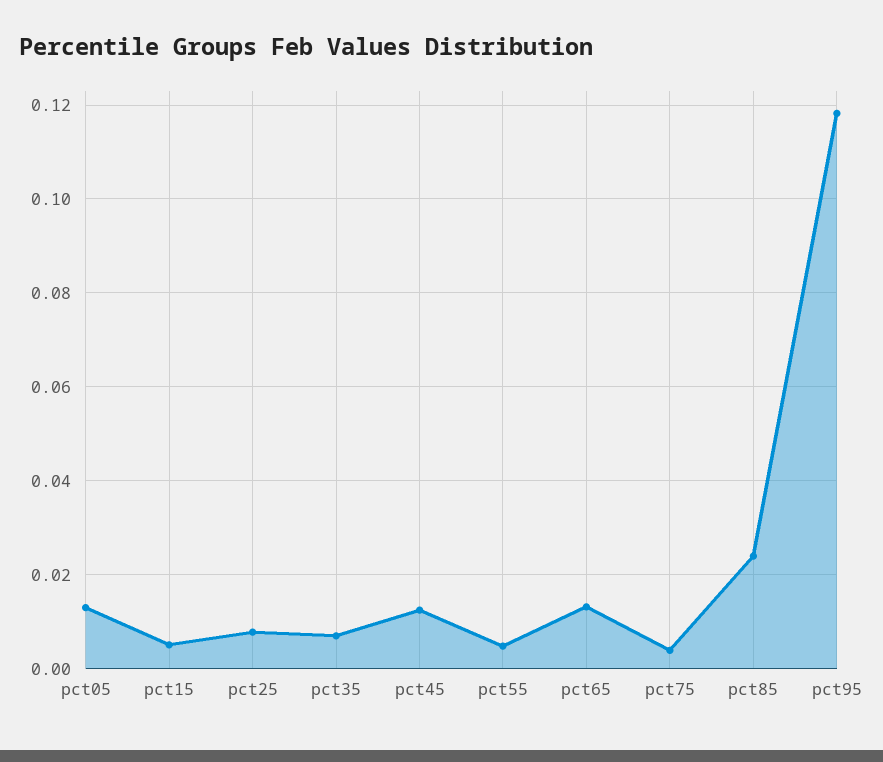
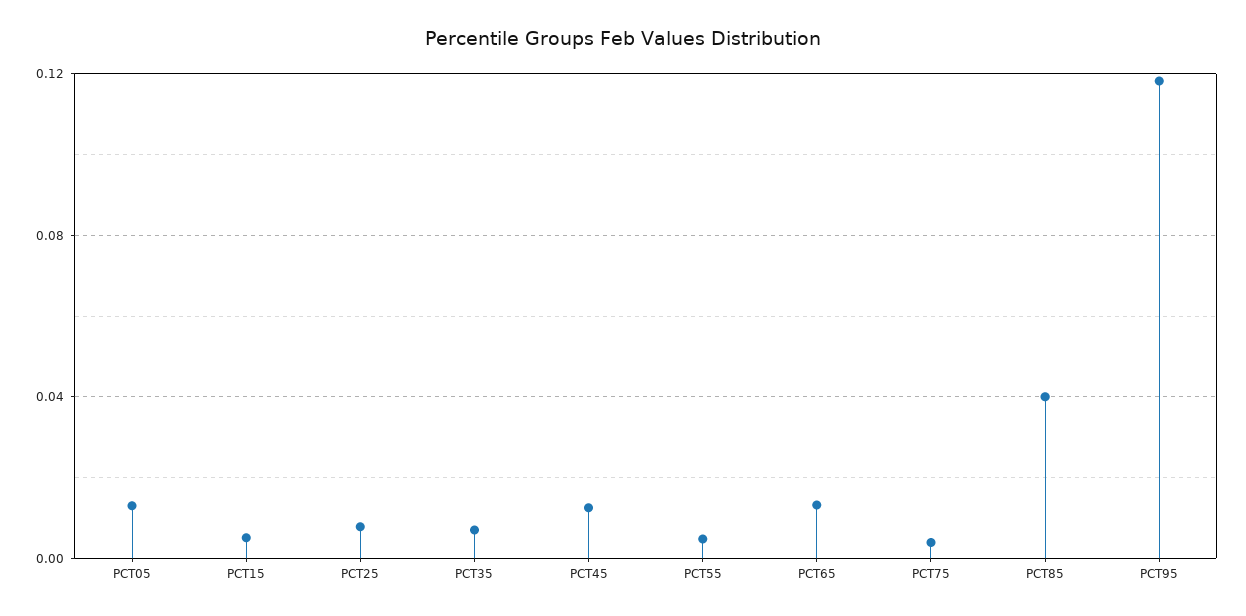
pct85: 0.024 -> 0.04

